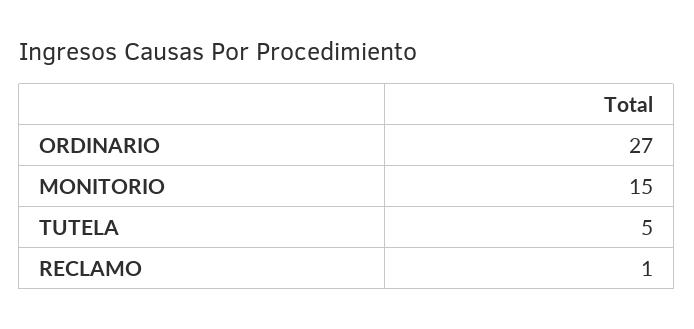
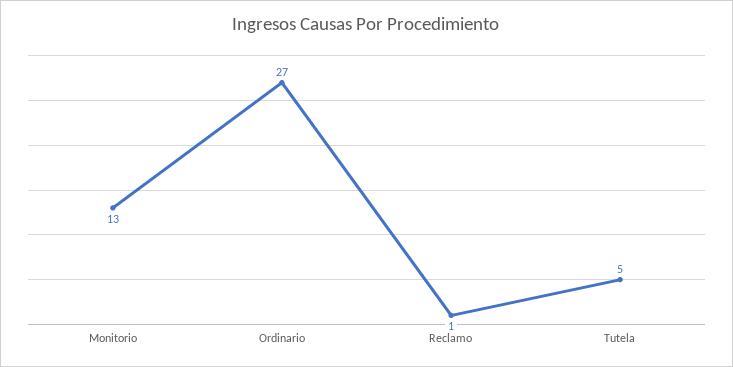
MONITORIO: 15 -> 13

